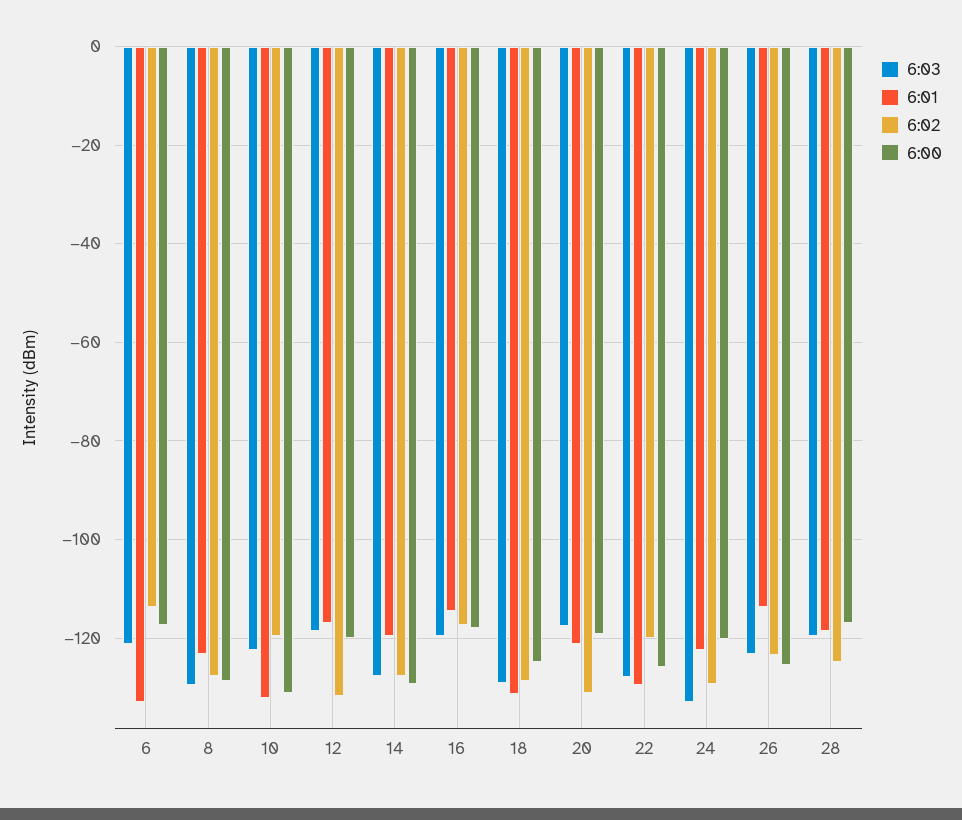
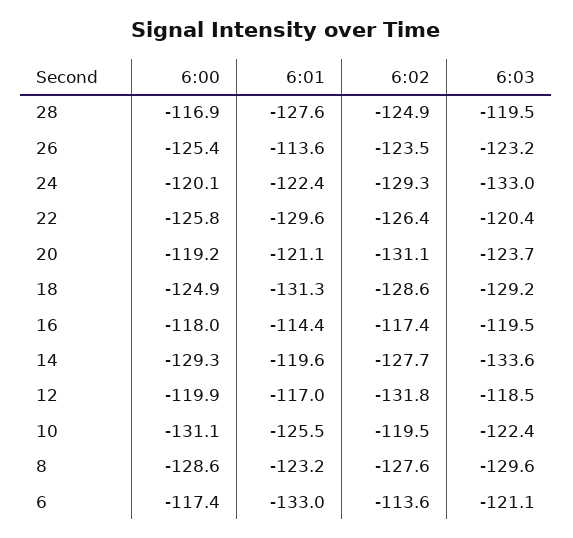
6:01, 10: -132 -> -125.5
6:03, 14: -128 -> -133.6
6:03, 20: -118 -> -123.7
6:03, 22: -128 -> -120.4
6:02, 22: -120 -> -126.4
6:01, 28: -118 -> -127.6

